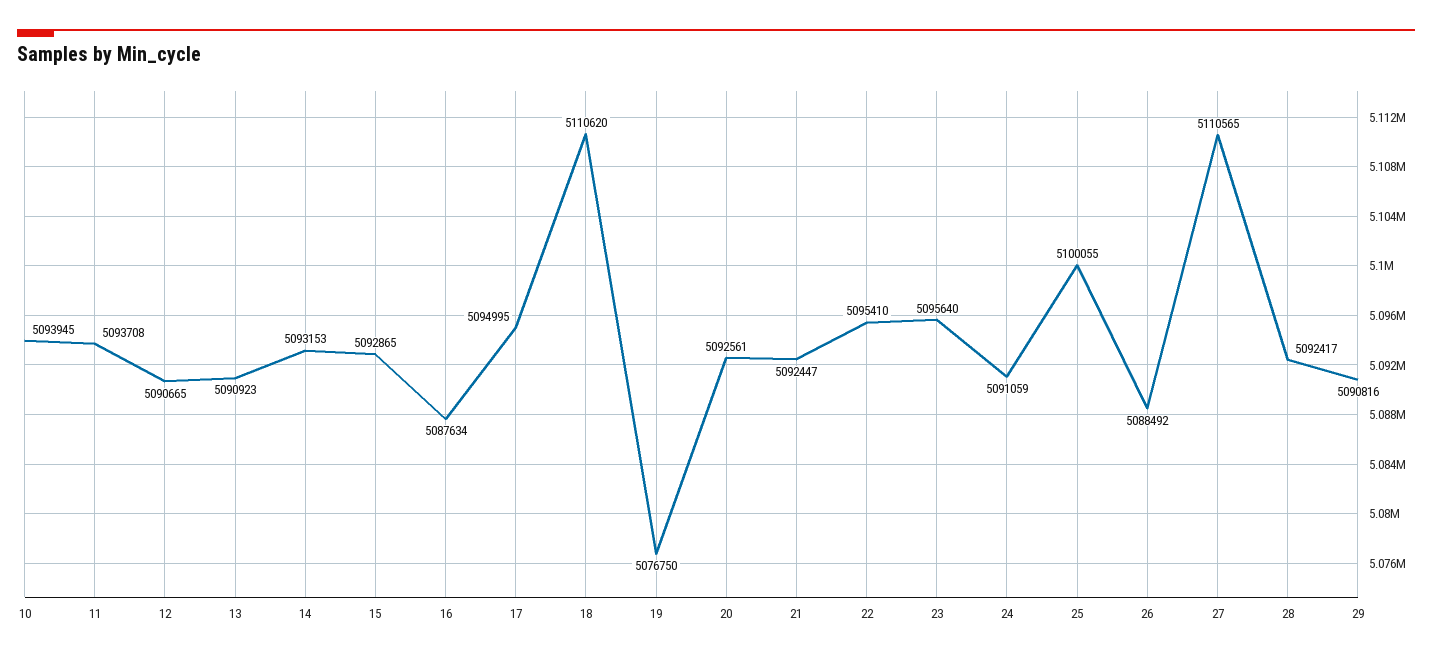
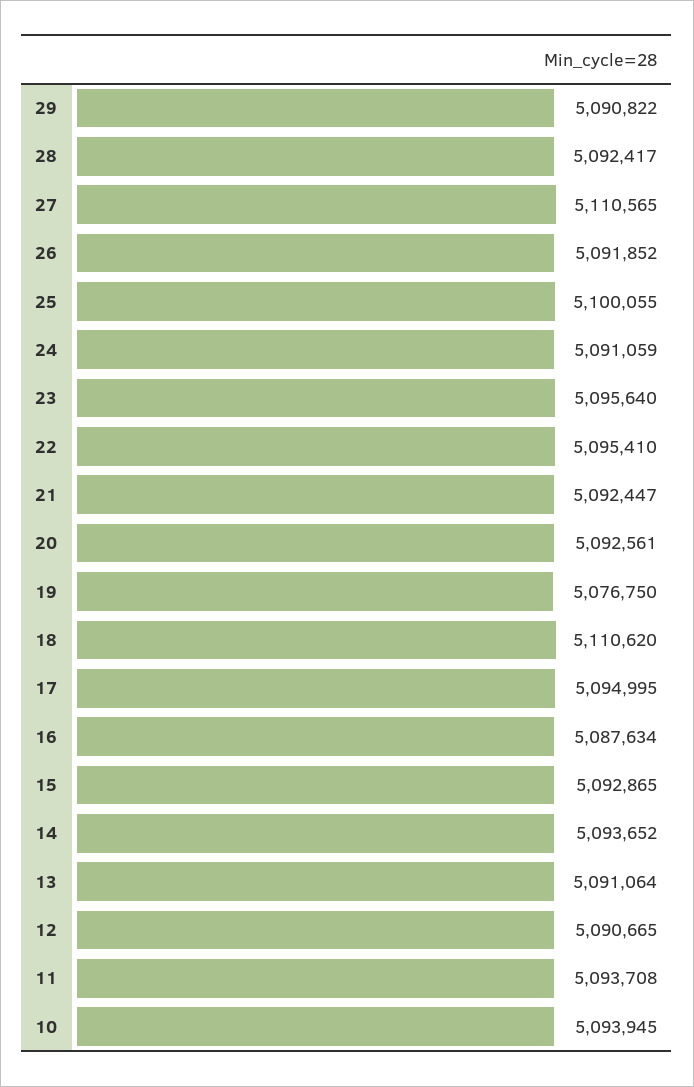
13: 5090923 -> 5091064
14: 5093153 -> 5093652
26: 5088492 -> 5091852
29: 5090816 -> 5090822

